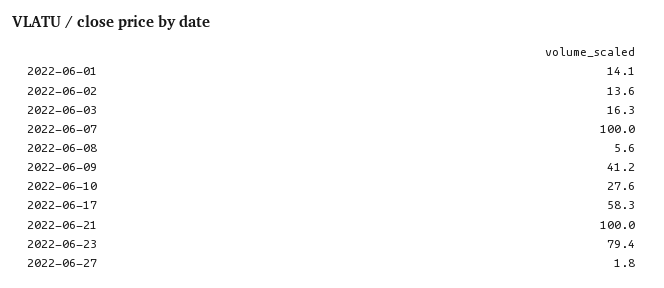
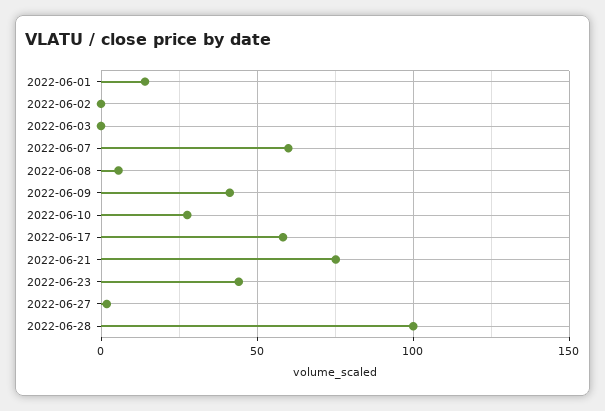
2022-06-02: 13.6 -> 0
2022-06-03: 16.3 -> 0
2022-06-07: 100 -> 60
2022-06-21: 100 -> 75
2022-06-23: 79.4 -> 45
2022-06-28: none -> 100

